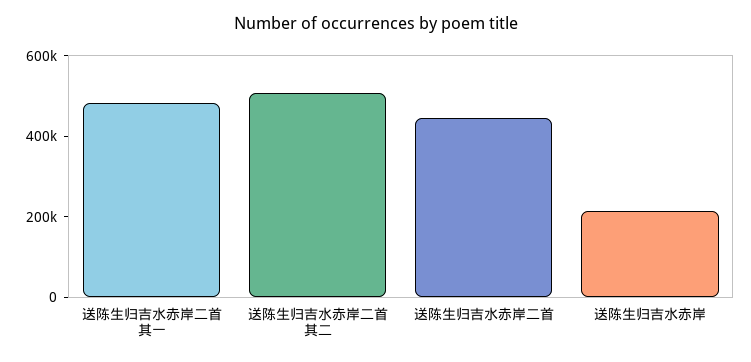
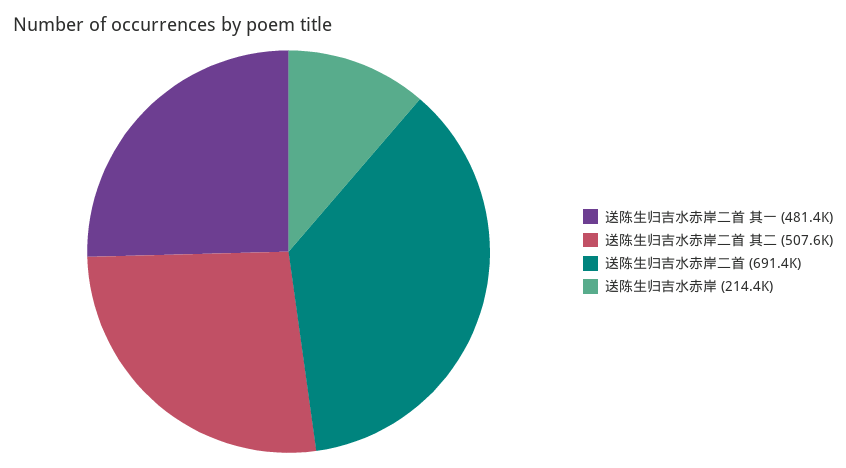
送陈生归吉水赤岸二首: 450000 -> 691400

